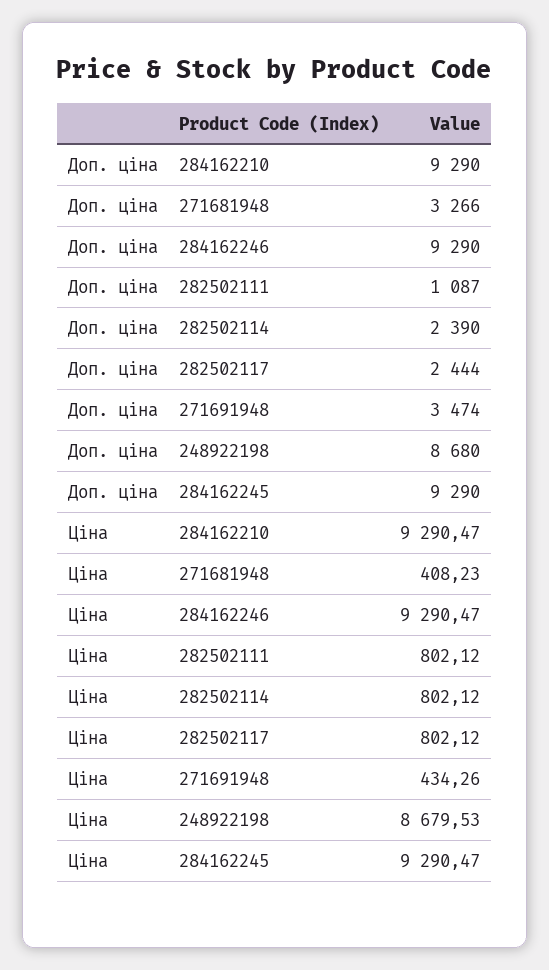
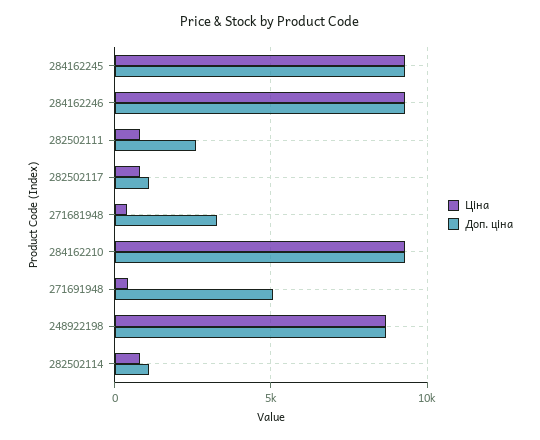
Доп. ціна, 282502111: 1087 -> 2500
Доп. ціна, 282502114: 2390 -> 1000
Доп. ціна, 282502117: 2444 -> 1000
Доп. ціна, 271691948: 3474 -> 5000

